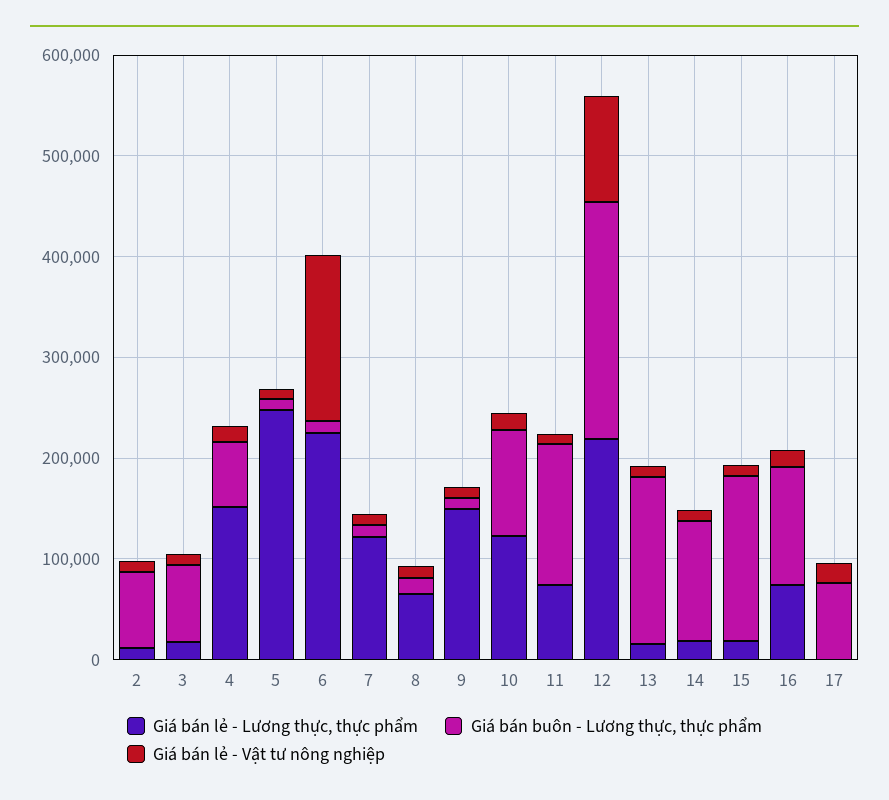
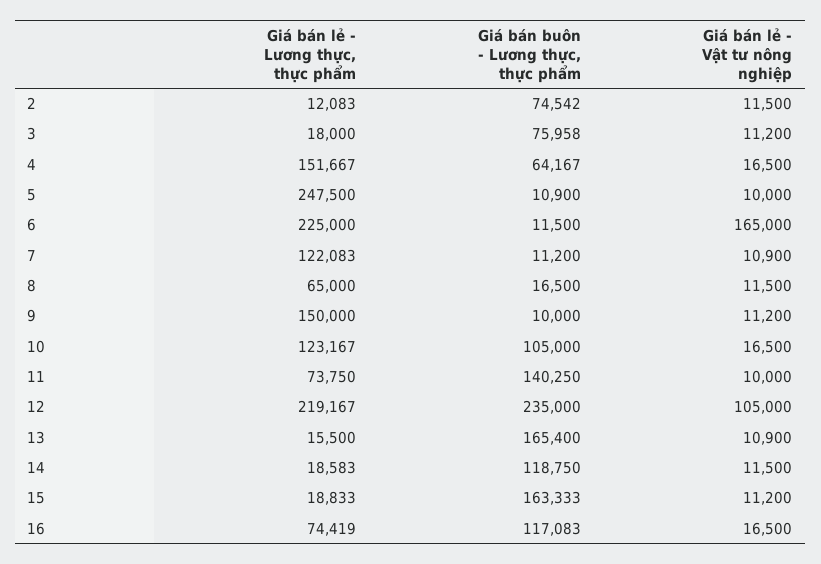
Giá bán lẻ - Lương thực, thực phẩm, 17: 0 -> none
Giá bán buôn - Lương thực, thực phẩm, 17: 80000 -> none
Giá bán lẻ - Vật tư nông nghiệp, 17: 20000 -> none

